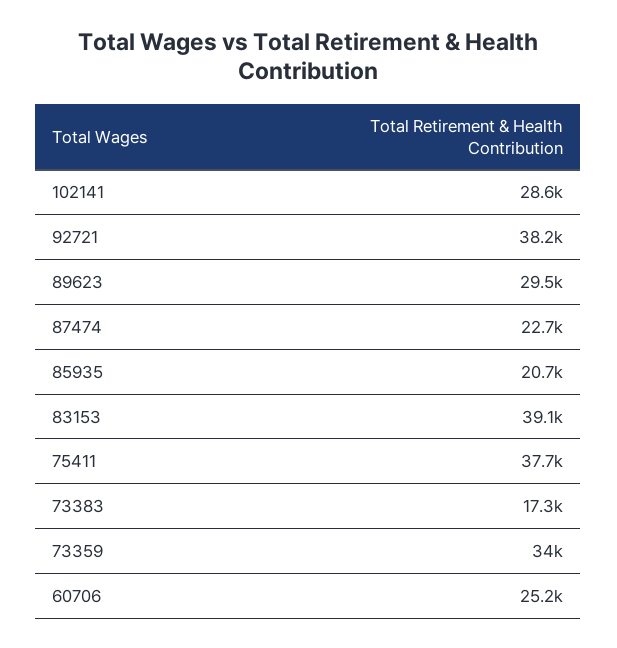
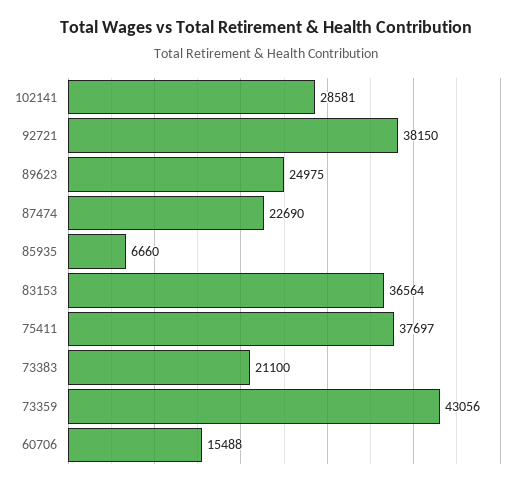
89623: 29500 -> 24975
85935: 20700 -> 6660
83153: 39100 -> 36564
73383: 17300 -> 21100
73359: 34000 -> 43056
60706: 25200 -> 15488

